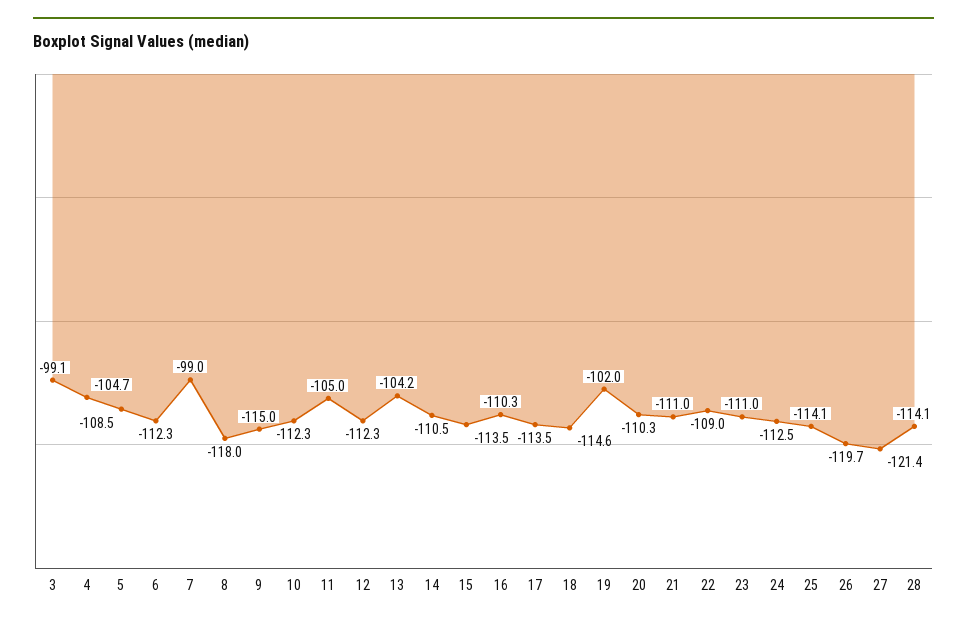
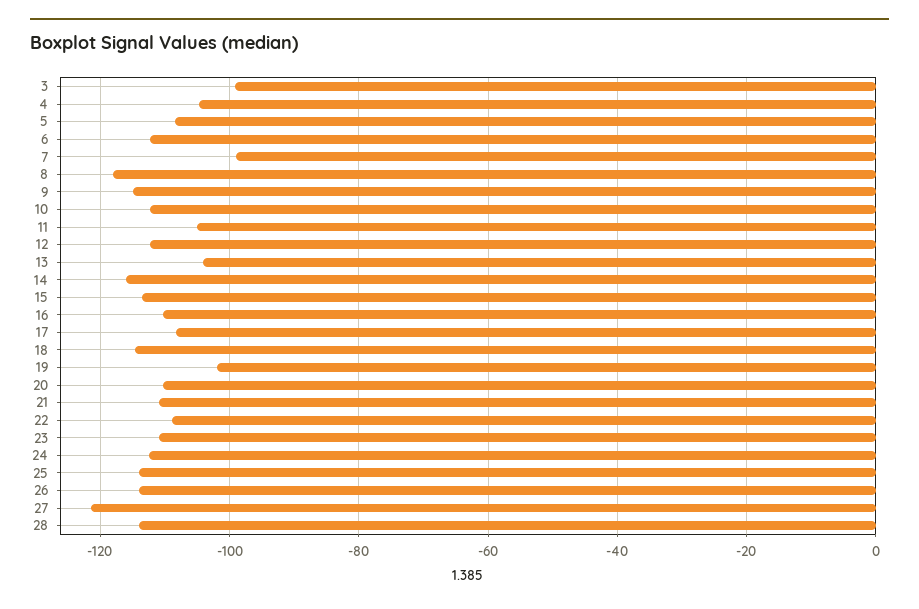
14: -110.5 -> -116
17: -113.5 -> -108
26: -119.7 -> -114

